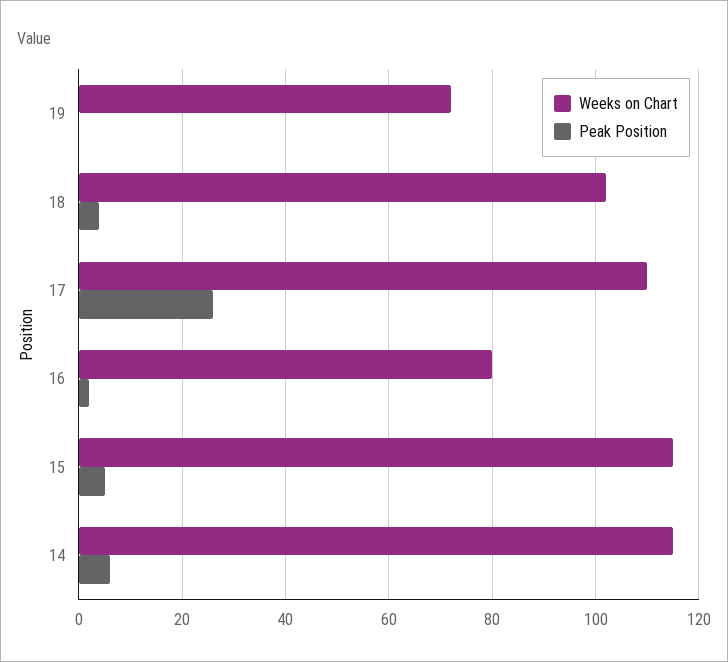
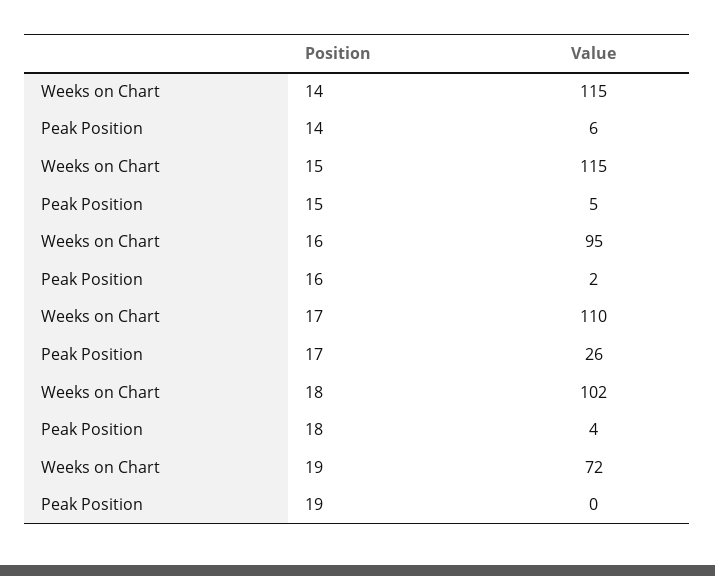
Weeks on Chart, 16: 80 -> 95

